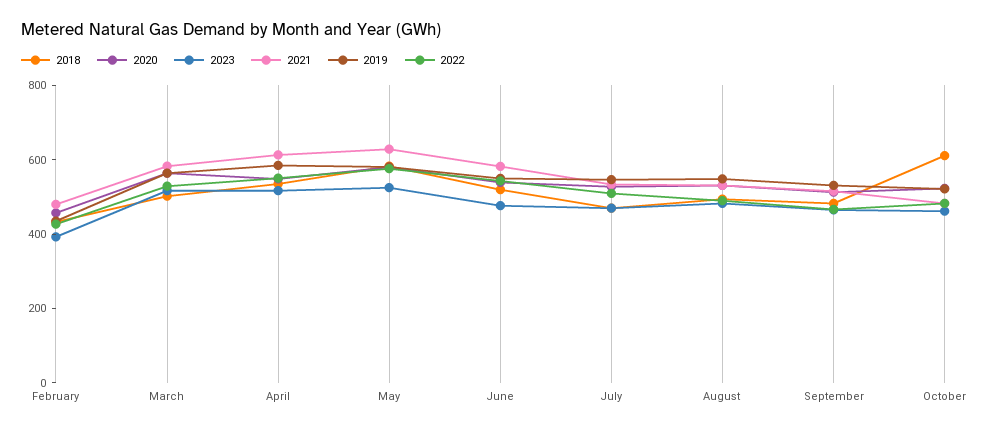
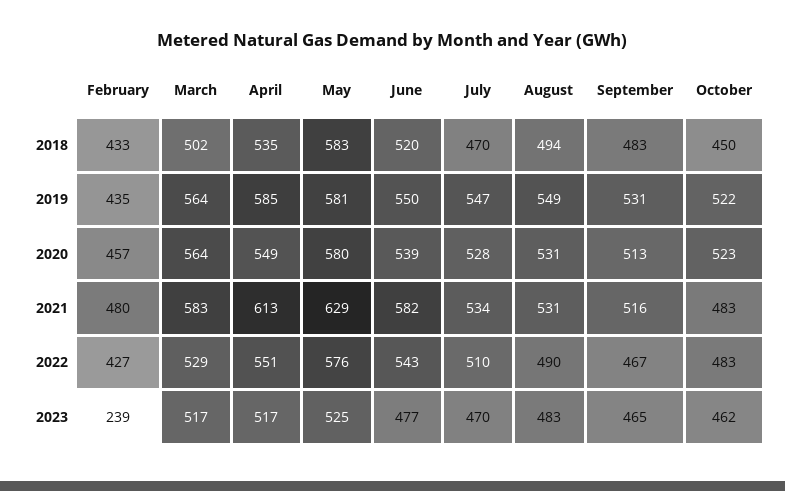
2023, February: 400 -> 239
2018, October: 600 -> 450

